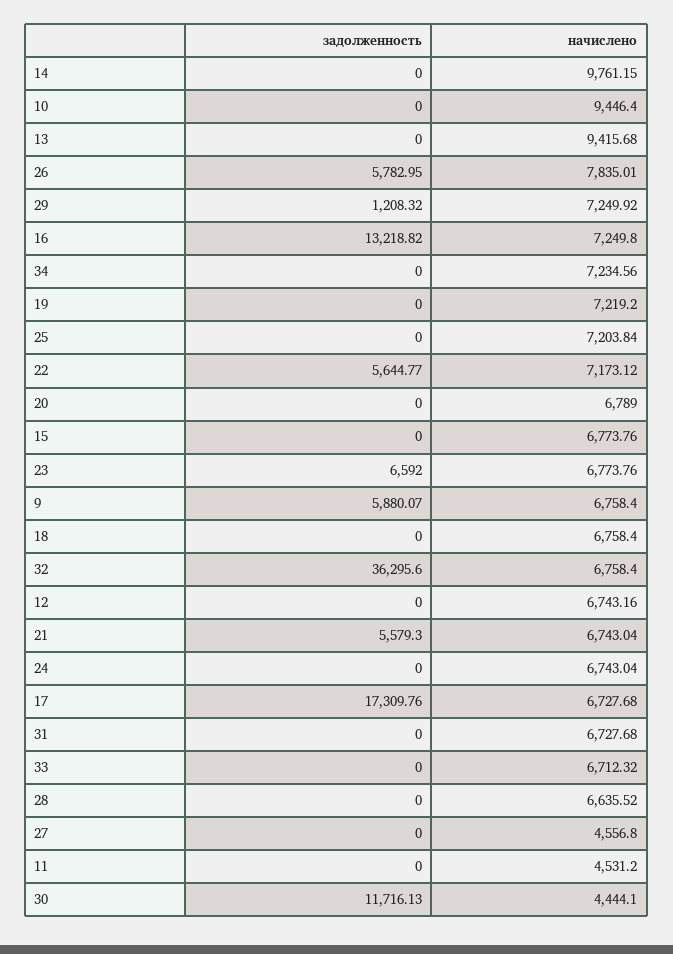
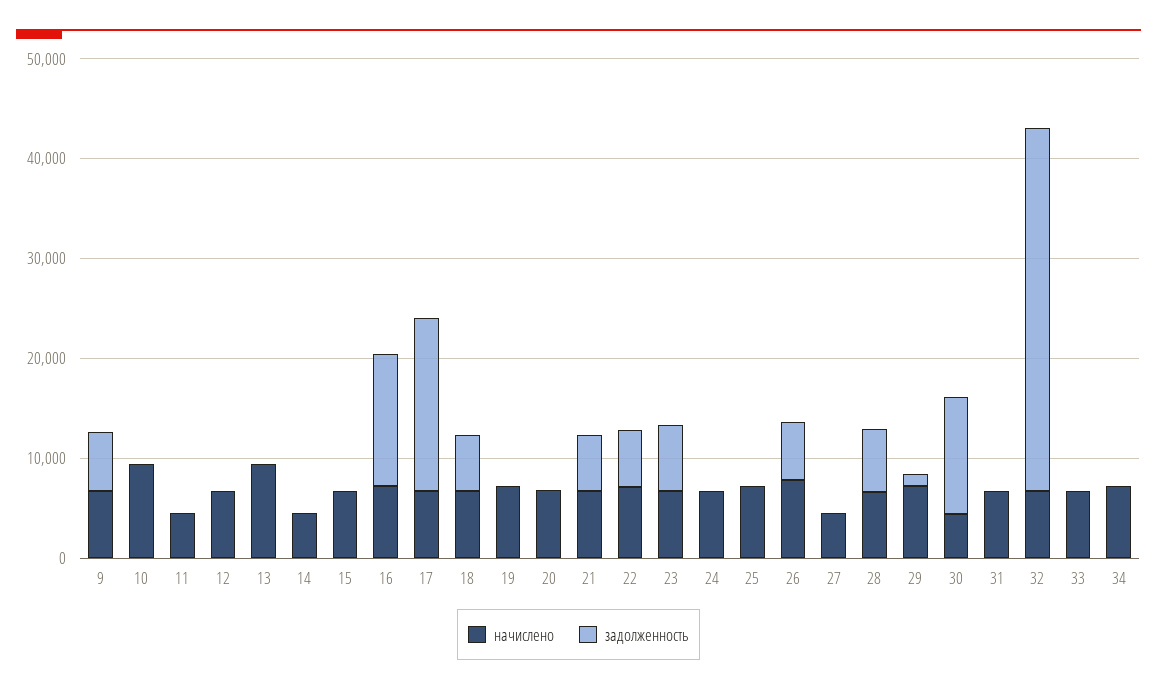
начислено, 14: 9761.15 -> 4000
задолженность, 18: 0 -> 6000
задолженность, 28: 0 -> 6000

